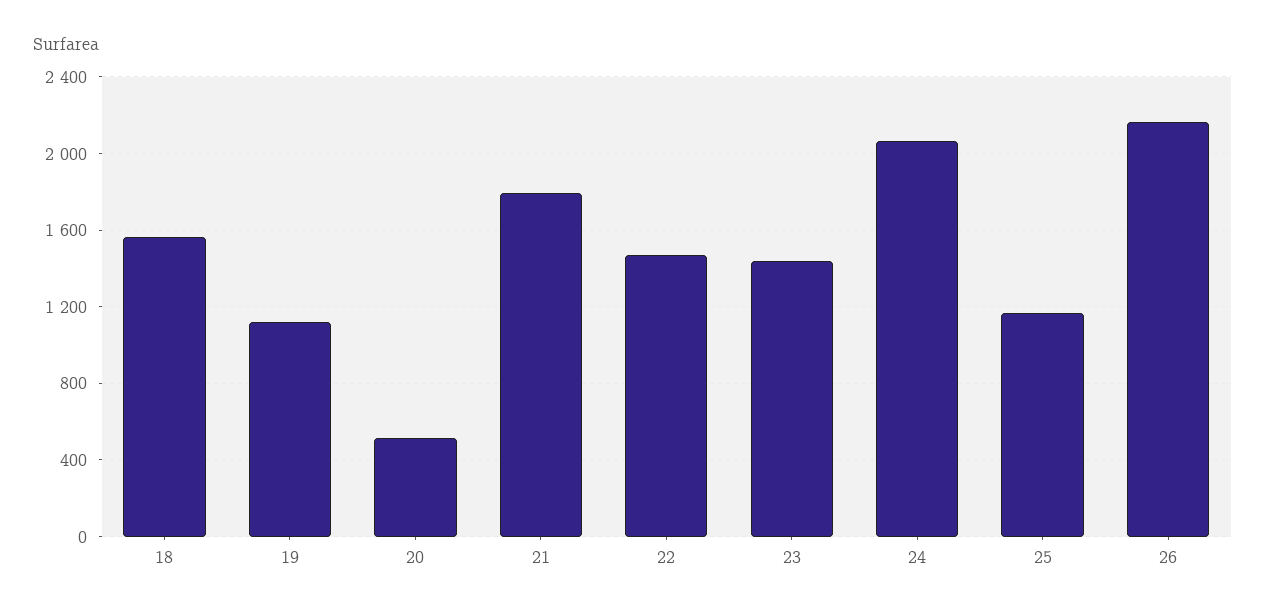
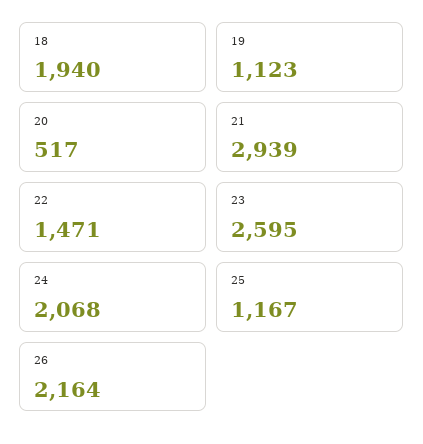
18: 1550 -> 1940
21: 1800 -> 2939
23: 1450 -> 2595

